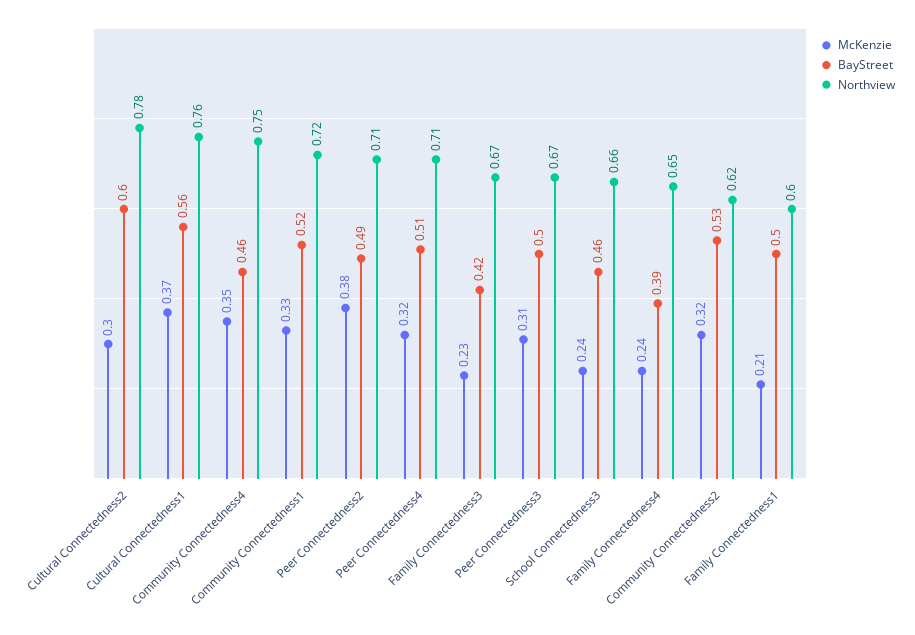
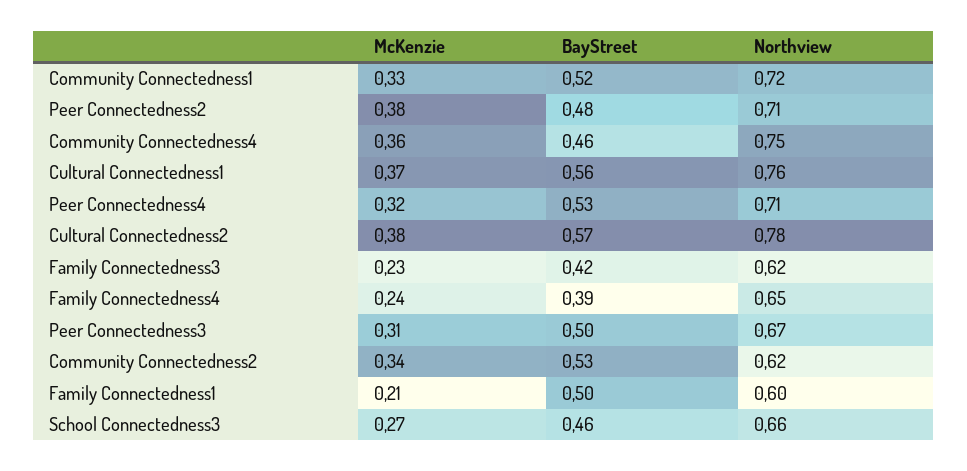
McKenzie, Cultural Connectedness2: 0.3 -> 0.38
BayStreet, Cultural Connectedness2: 0.6 -> 0.57
McKenzie, Community Connectedness4: 0.35 -> 0.36
BayStreet, Peer Connectedness2: 0.49 -> 0.48
BayStreet, Peer Connectedness4: 0.51 -> 0.53
Northview, Family Connectedness3: 0.67 -> 0.62
McKenzie, School Connectedness3: 0.24 -> 0.27
McKenzie, Community Connectedness2: 0.32 -> 0.34

